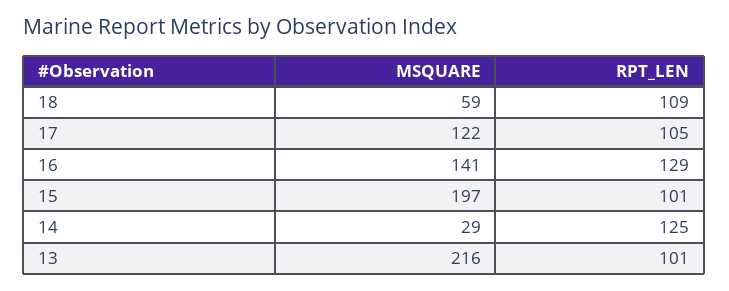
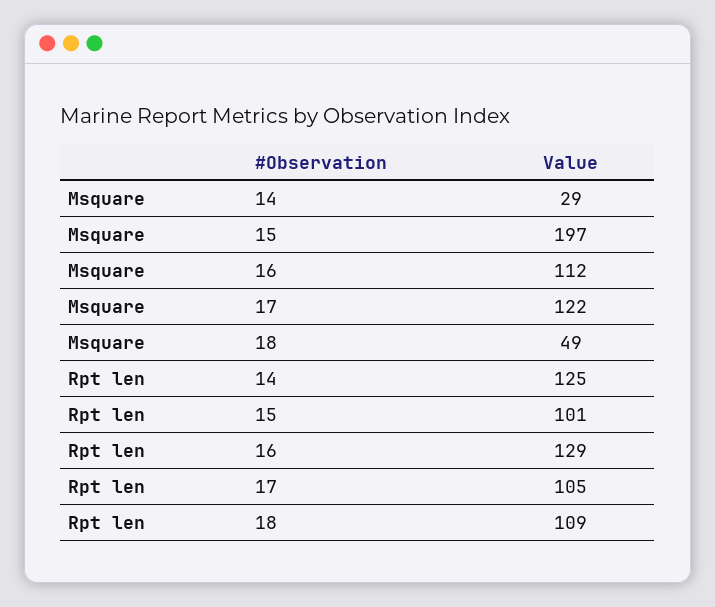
MSQUARE, 18: 59 -> 49
MSQUARE, 16: 141 -> 112
MSQUARE, 13: 216 -> none
RPT_LEN, 13: 101 -> none

